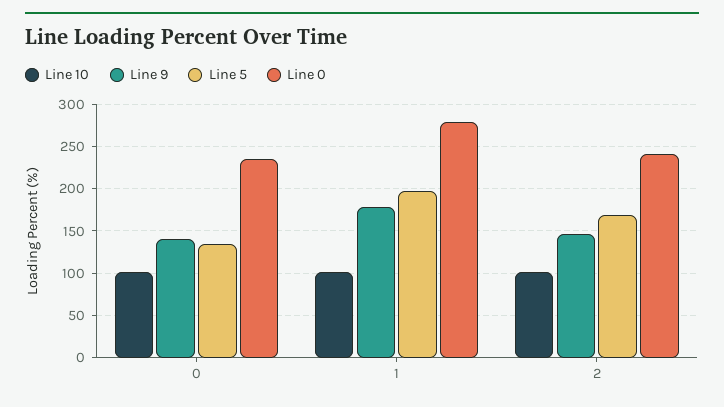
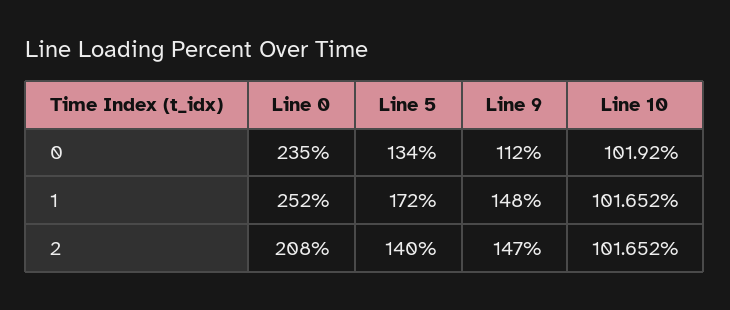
Line 9, 0: 140 -> 112
Line 9, 1: 180 -> 148
Line 5, 1: 200 -> 172
Line 0, 1: 280 -> 252
Line 5, 2: 170 -> 140
Line 0, 2: 240 -> 208

